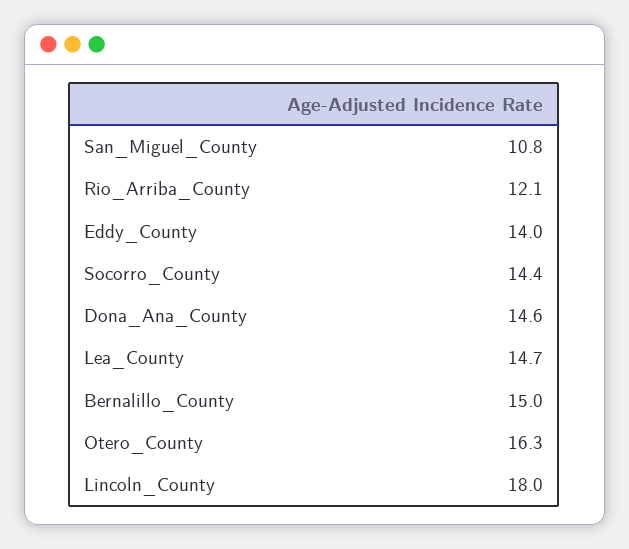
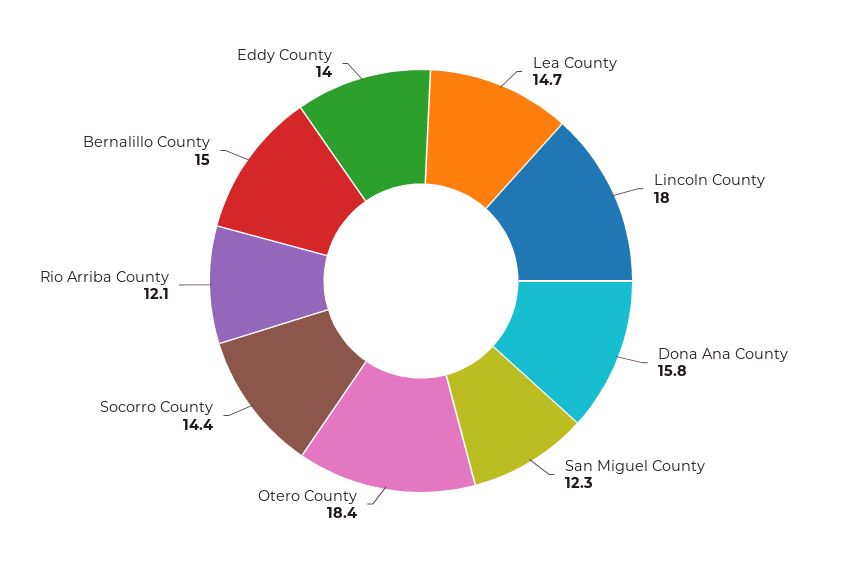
San_Miguel_County: 10.8 -> 12.3
Dona_Ana_County: 14.6 -> 15.8
Otero_County: 16.3 -> 18.4

